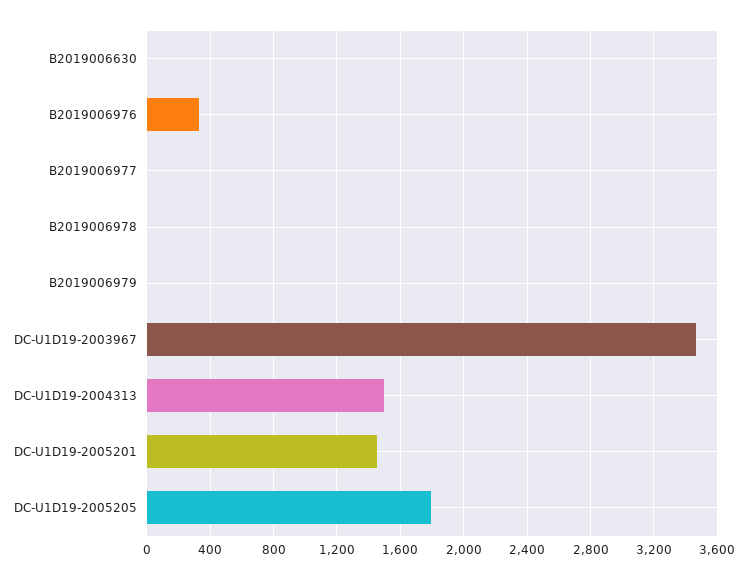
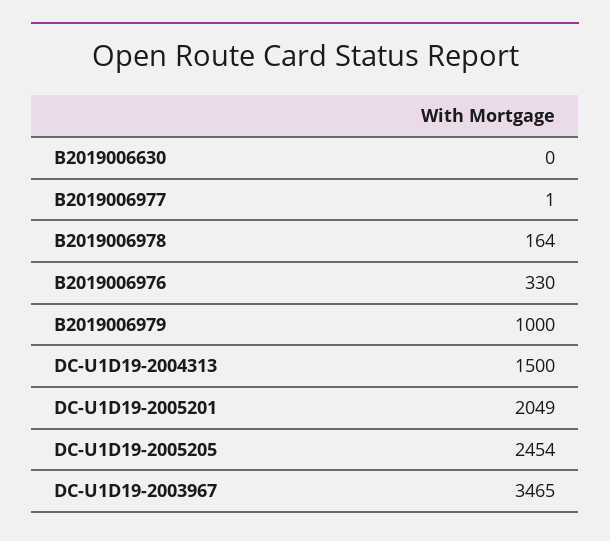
B2019006978: 0 -> 164
B2019006979: 0 -> 1000
DC-U1D19-2005201: 1450 -> 2049
DC-U1D19-2005205: 1800 -> 2454

